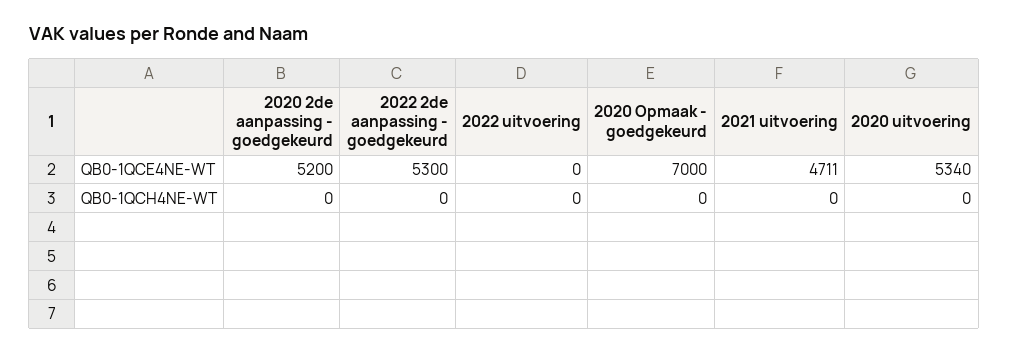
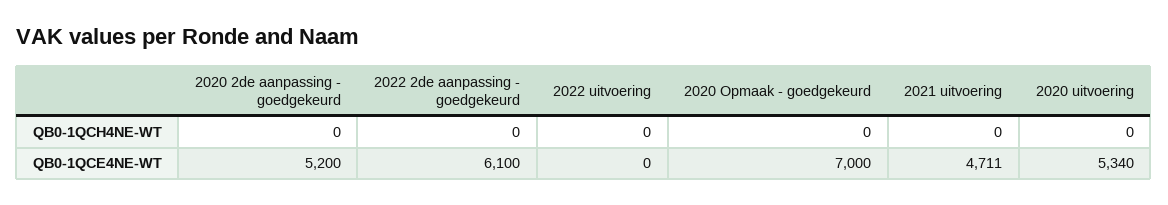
2022 2de aanpassing - goedgekeurd, QB0-1QCE4NE-WT: 5300 -> 6100

